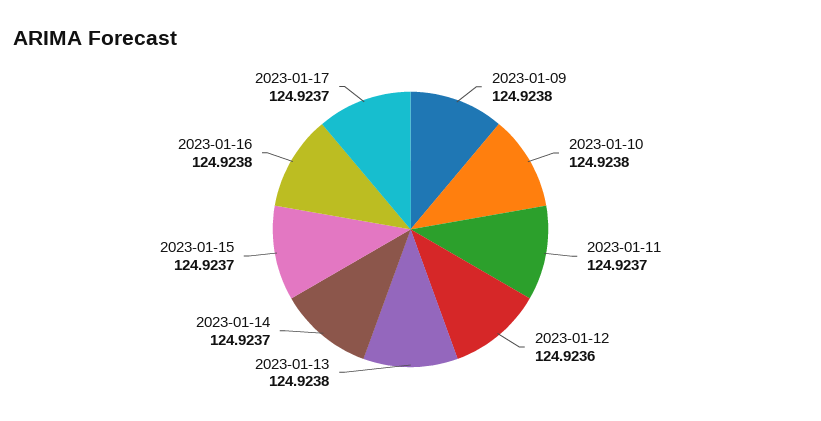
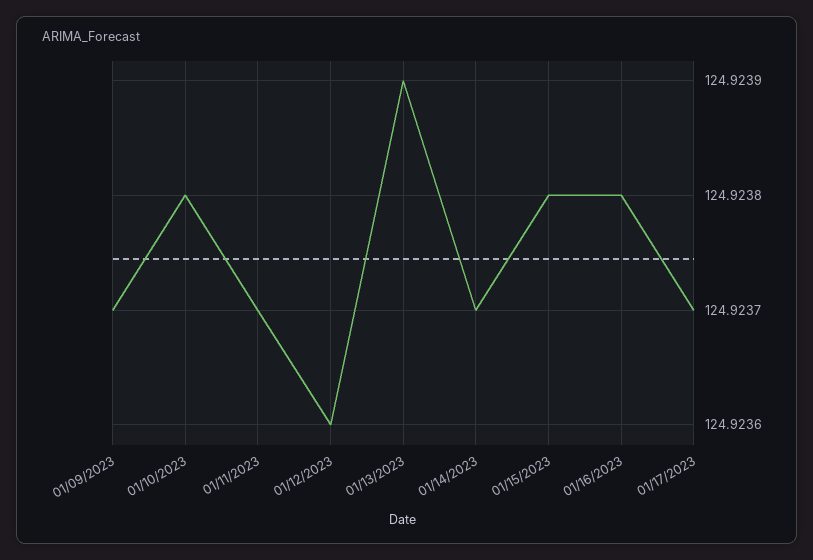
2023-01-09: 124.9238 -> 124.9237
2023-01-13: 124.9238 -> 124.9239
2023-01-15: 124.9237 -> 124.9238

